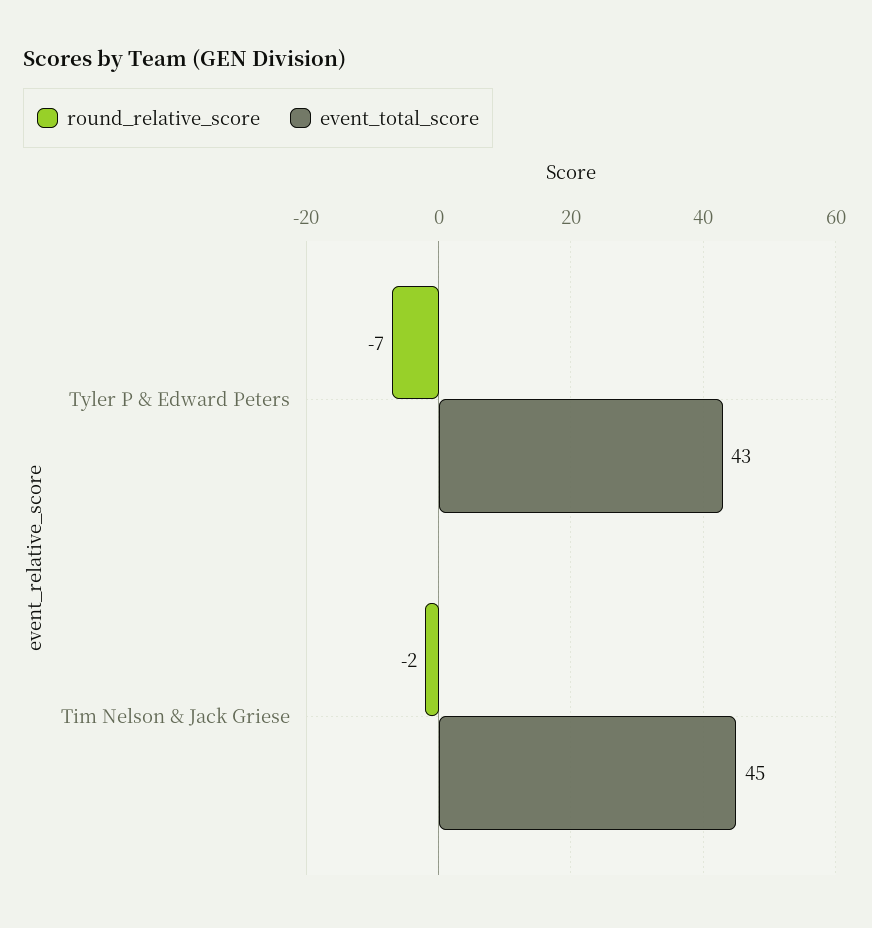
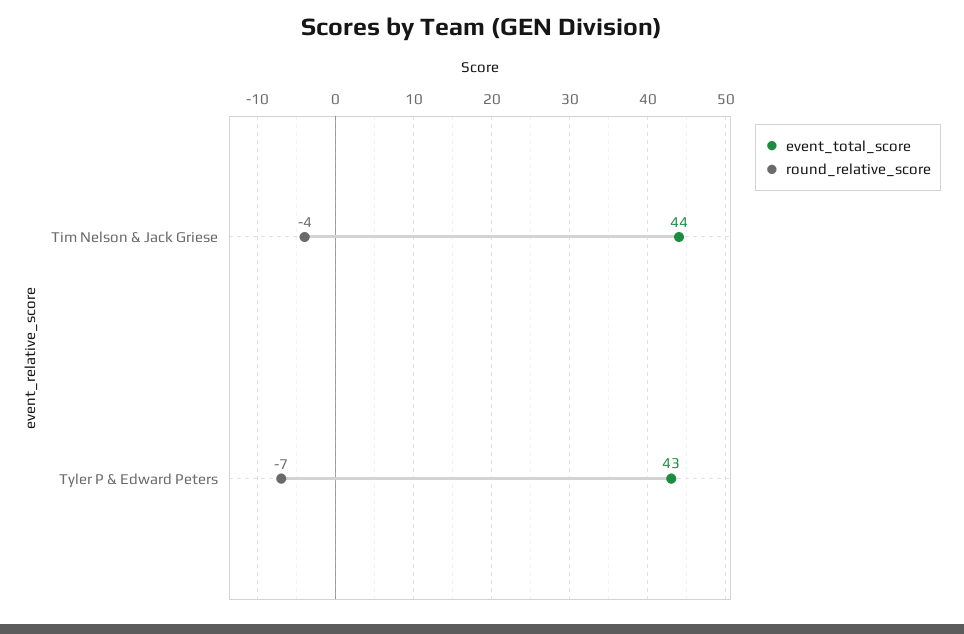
round_relative_score, Tim Nelson & Jack Griese: -2 -> -4
event_total_score, Tim Nelson & Jack Griese: 45 -> 44

